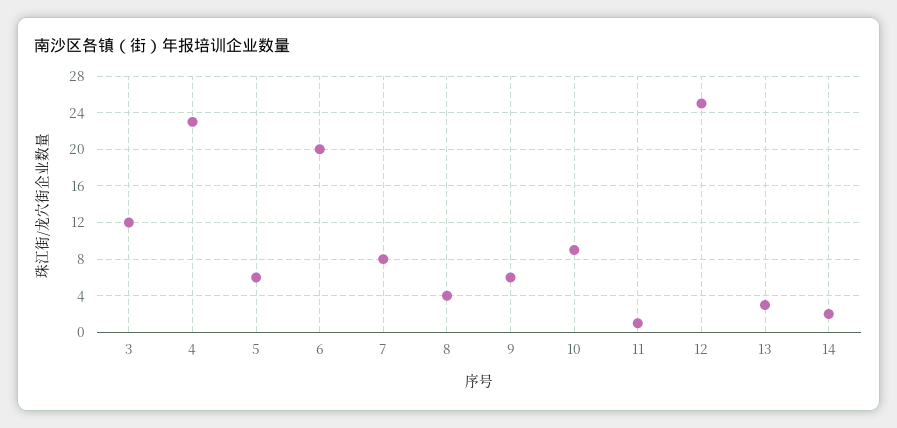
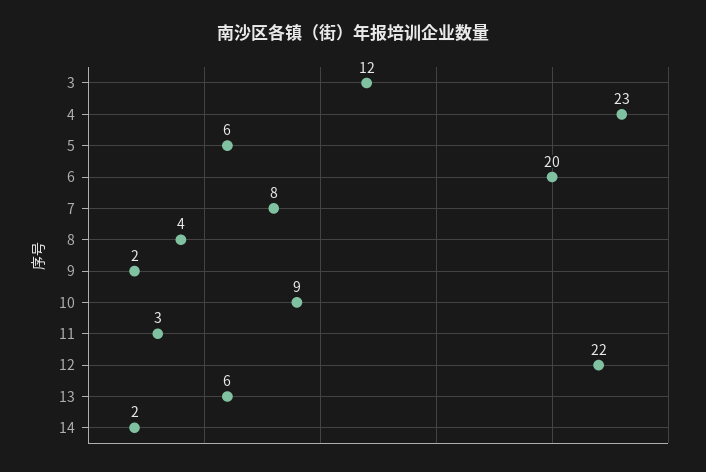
9: 6 -> 2
11: 1 -> 3
12: 25 -> 22
13: 3 -> 6

